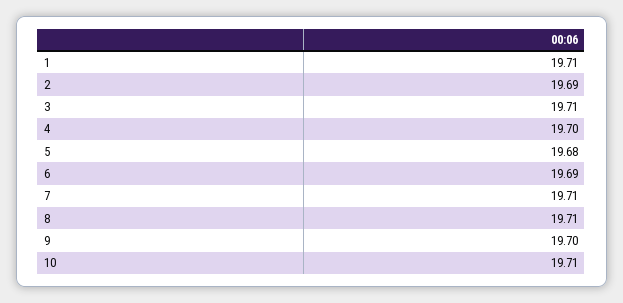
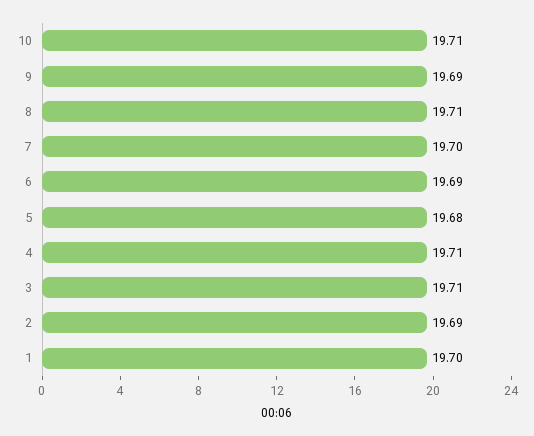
1: 19.71 -> 19.7
4: 19.7 -> 19.71
7: 19.71 -> 19.7
9: 19.7 -> 19.69

